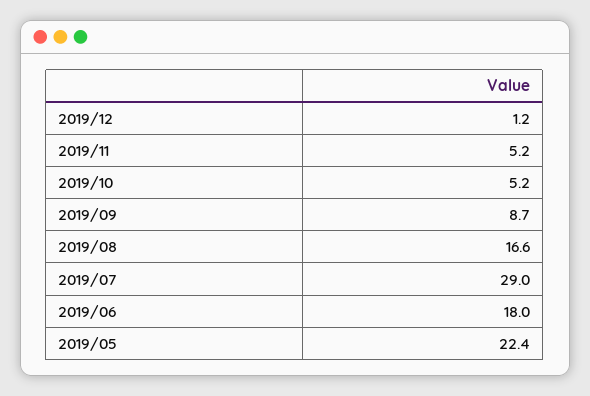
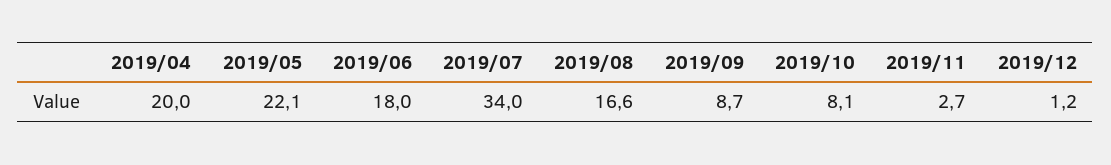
2019/11: 5.2 -> 2.7
2019/10: 5.2 -> 8.1
2019/07: 29 -> 34
2019/05: 22.4 -> 22.1
2019/04: none -> 20

